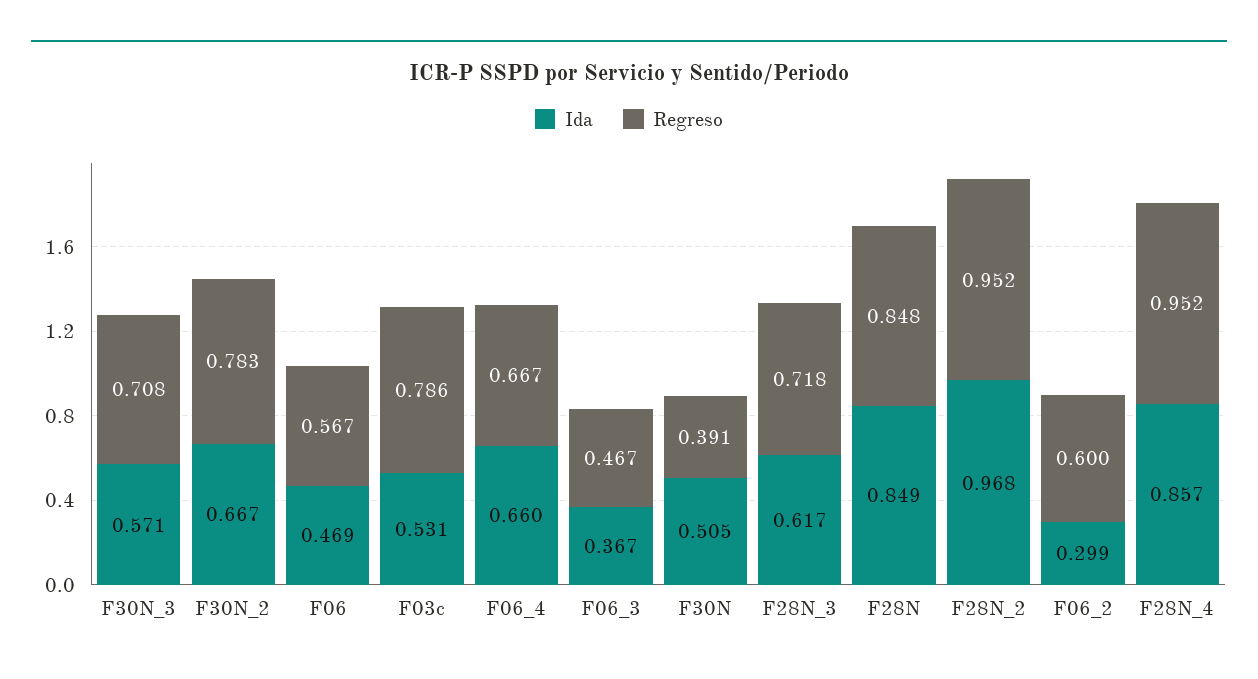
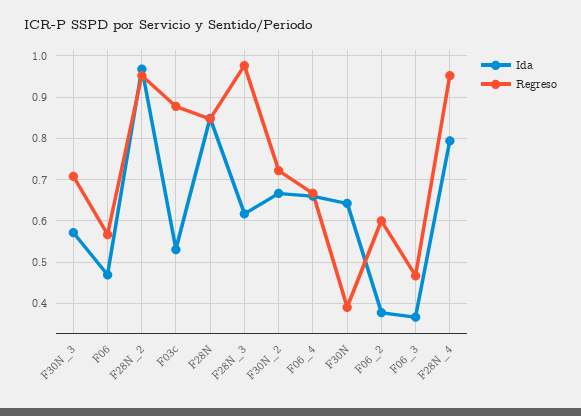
Regreso, F30N_2: 0.783 -> 0.72
Regreso, F03c: 0.786 -> 0.88
Ida, F30N: 0.505 -> 0.64
Regreso, F28N_3: 0.718 -> 0.98
Ida, F06_2: 0.299 -> 0.38
Ida, F28N_4: 0.857 -> 0.8

